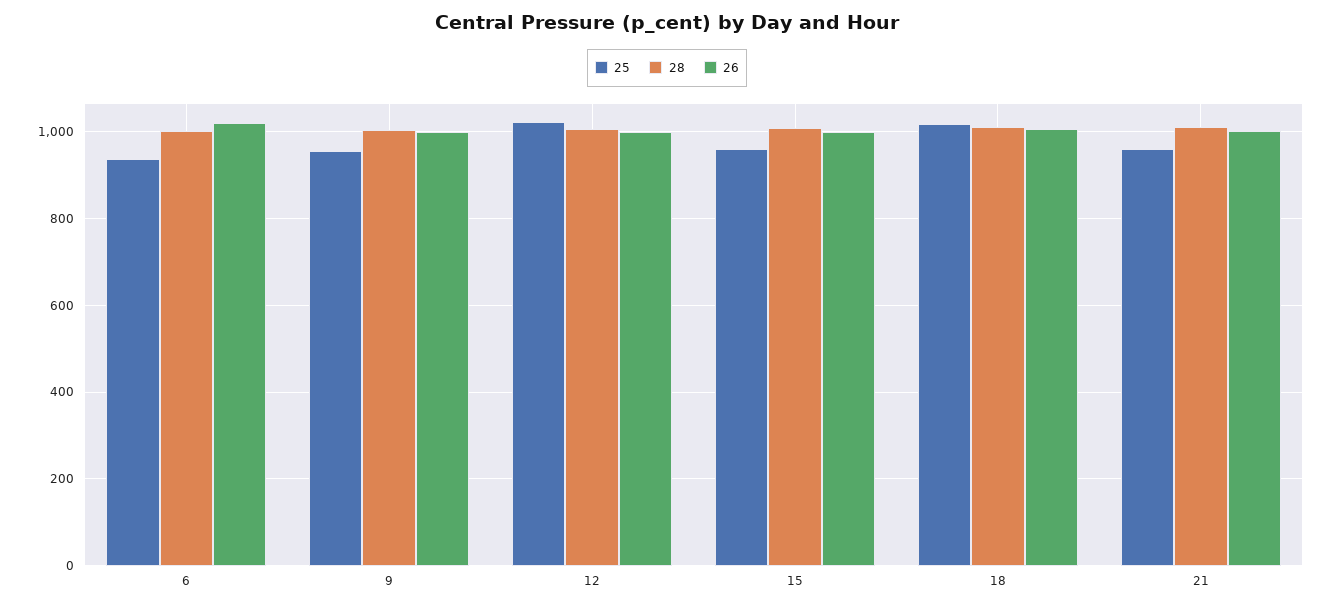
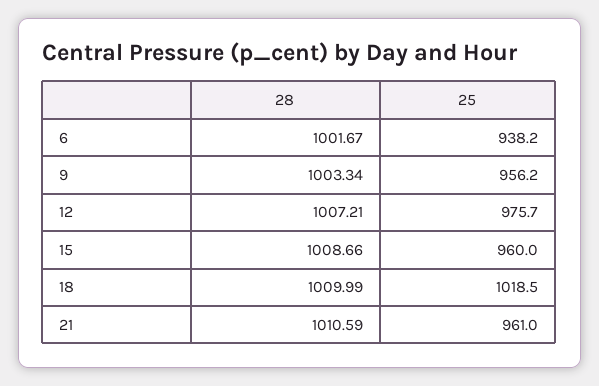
26, 6: 1020 -> none
26, 9: 1000 -> none
25, 12: 1020 -> 975.7
26, 12: 1000 -> none
26, 15: 1000 -> none
26, 18: 1000 -> none
26, 21: 1000 -> none

